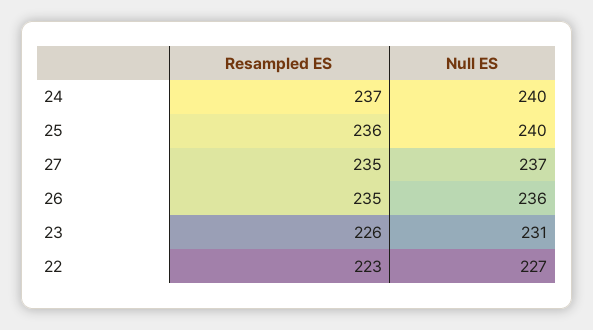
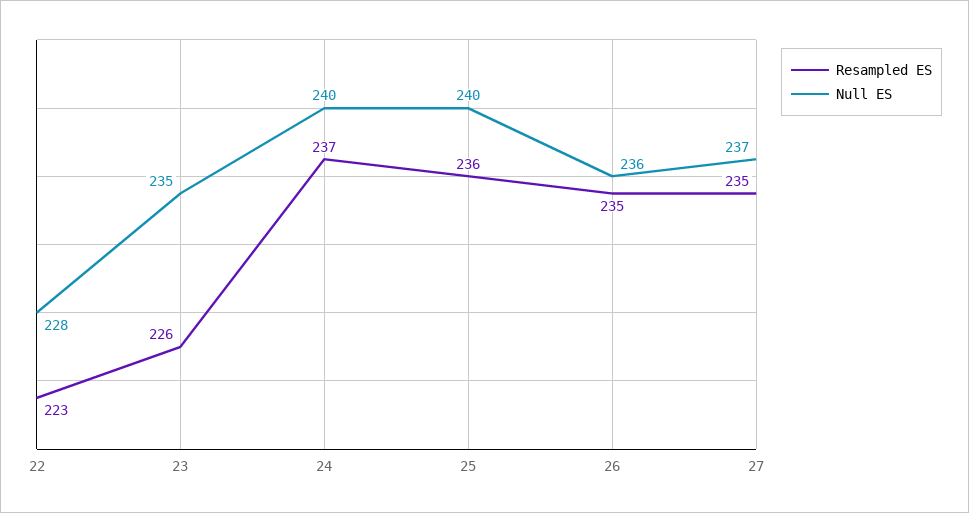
Null ES, 23: 231 -> 235
Null ES, 22: 227 -> 228

